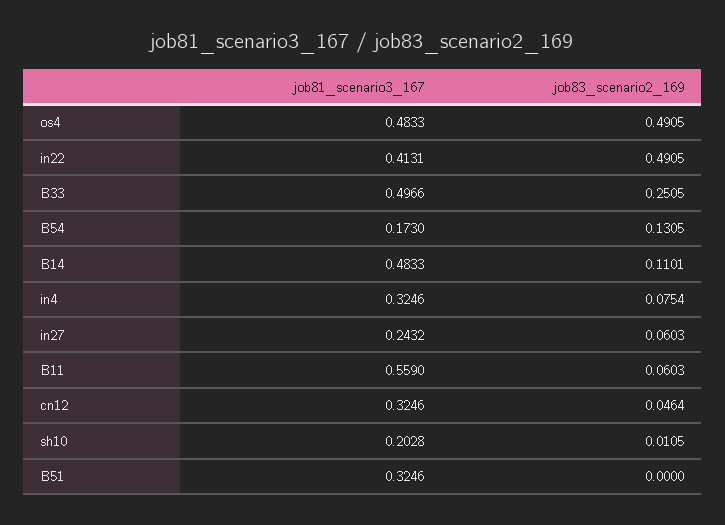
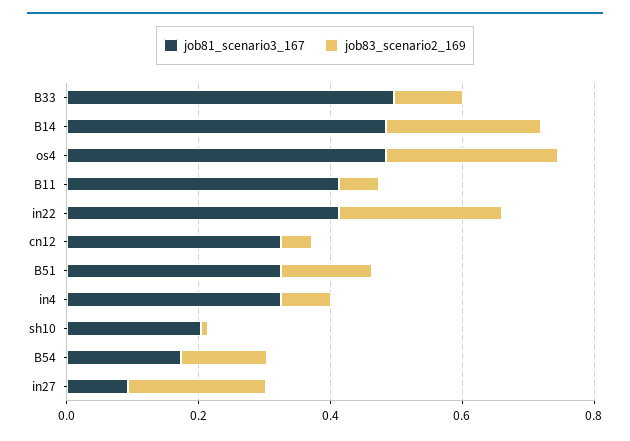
job83_scenario2_169, os4: 0.4905 -> 0.25
job83_scenario2_169, in22: 0.4905 -> 0.25
job83_scenario2_169, B33: 0.2505 -> 0.1
job83_scenario2_169, B14: 0.1101 -> 0.25
job81_scenario3_167, in27: 0.2432 -> 0.1
job83_scenario2_169, in27: 0.0603 -> 0.2
job81_scenario3_167, B11: 0.559 -> 0.4
job83_scenario2_169, B51: 0 -> 0.15

